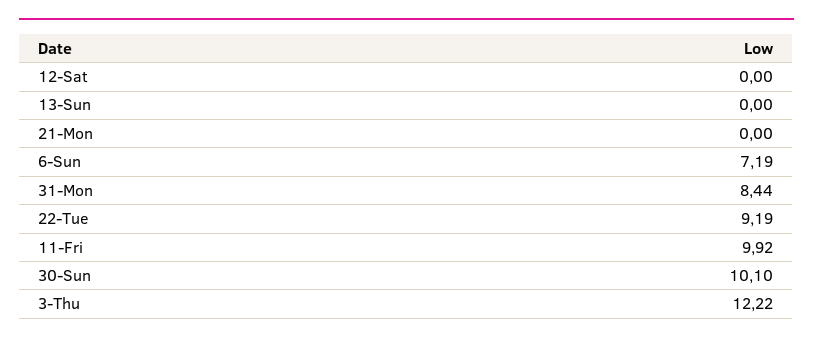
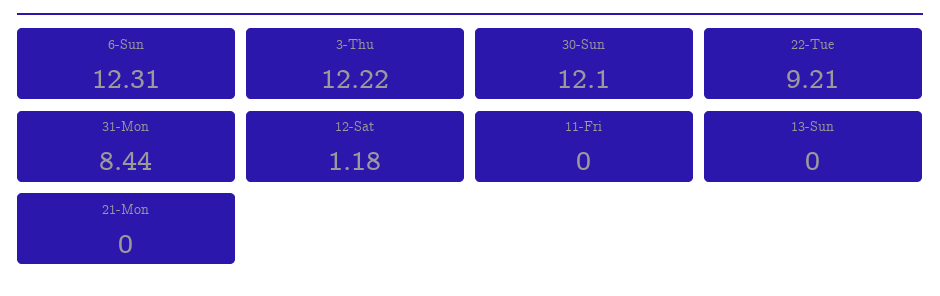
12-Sat: 0 -> 1.18
6-Sun: 7.19 -> 12.31
22-Tue: 9.19 -> 9.21
11-Fri: 9.92 -> 0
30-Sun: 10.1 -> 12.1

